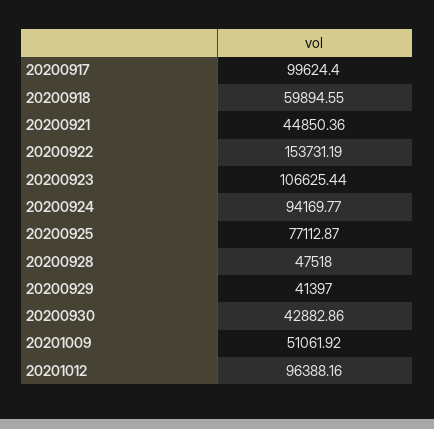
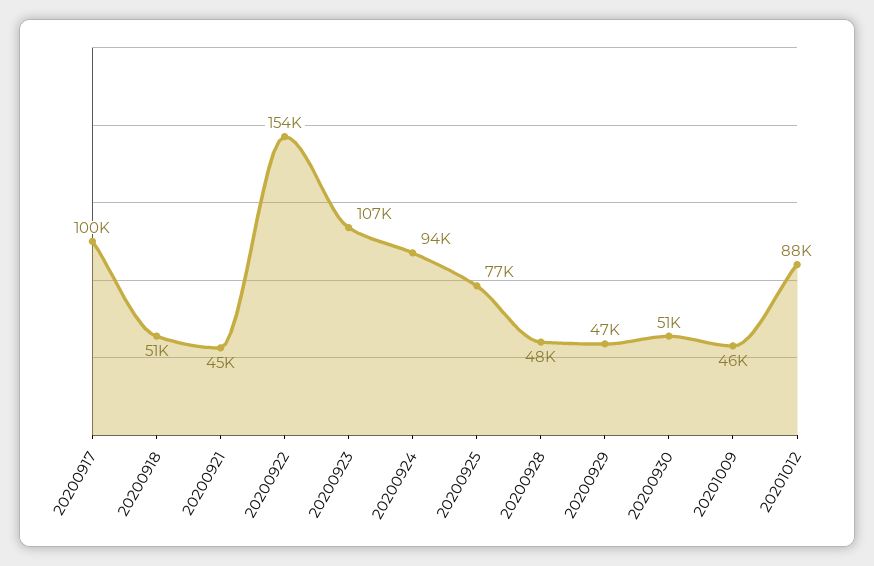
20200918: 59894.55 -> 51000
20200929: 41397 -> 47000
20200930: 42882.86 -> 51000
20201009: 51061.92 -> 46000
20201012: 96388.16 -> 88000

